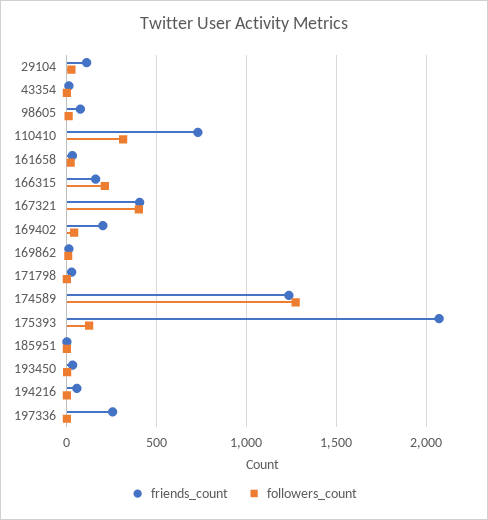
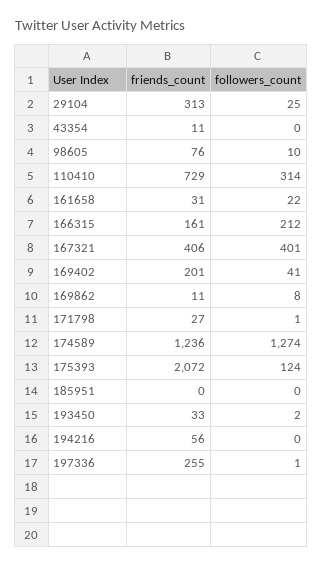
friends_count, 29104: 100 -> 313

